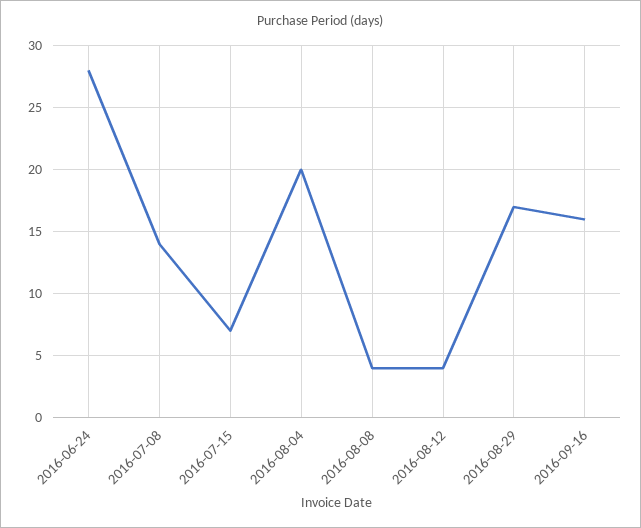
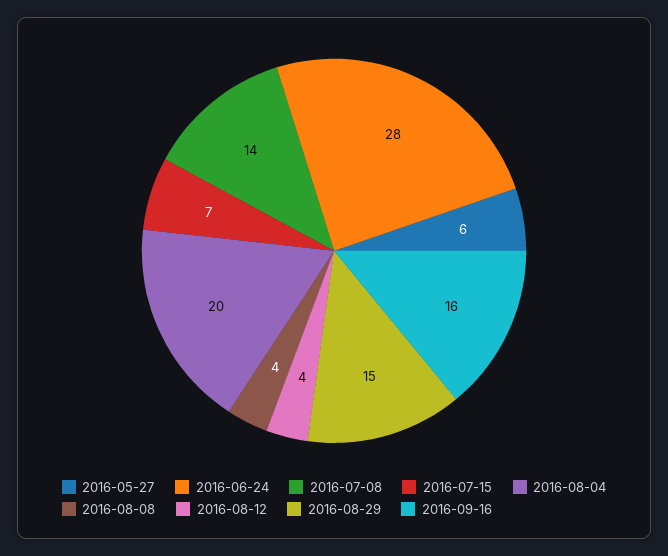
2016-08-29: 17 -> 15
2016-05-27: none -> 6

